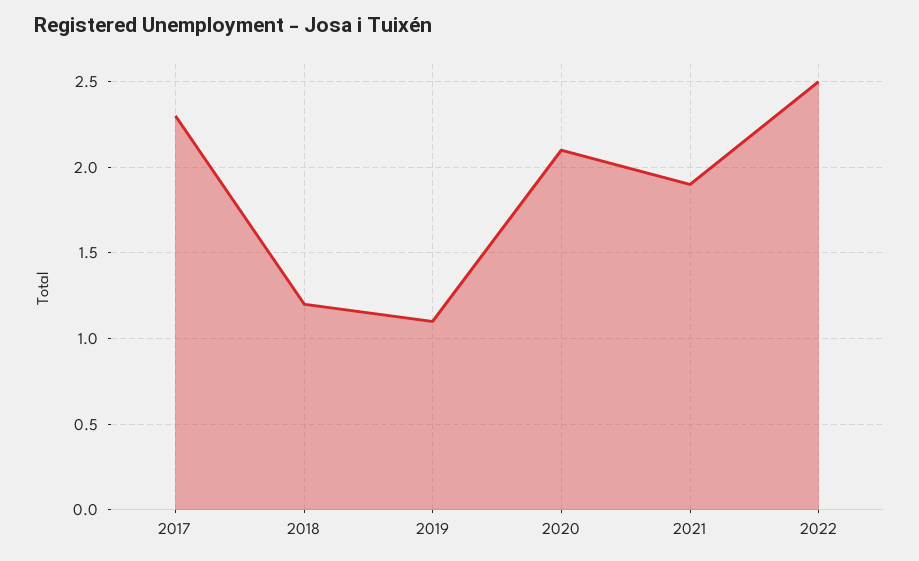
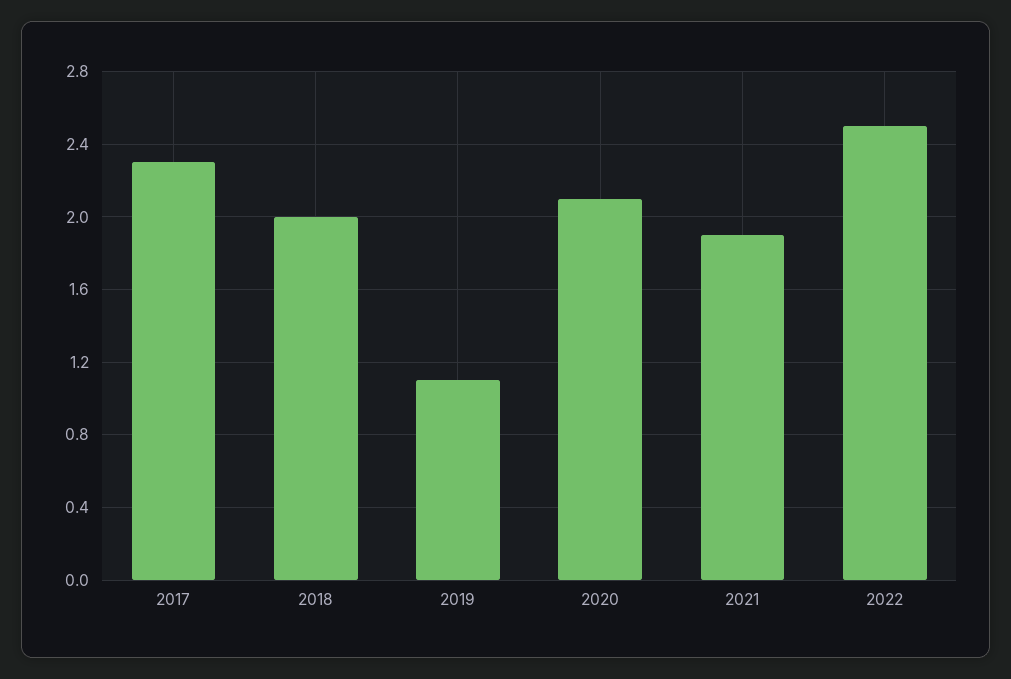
2018: 1.2 -> 2

